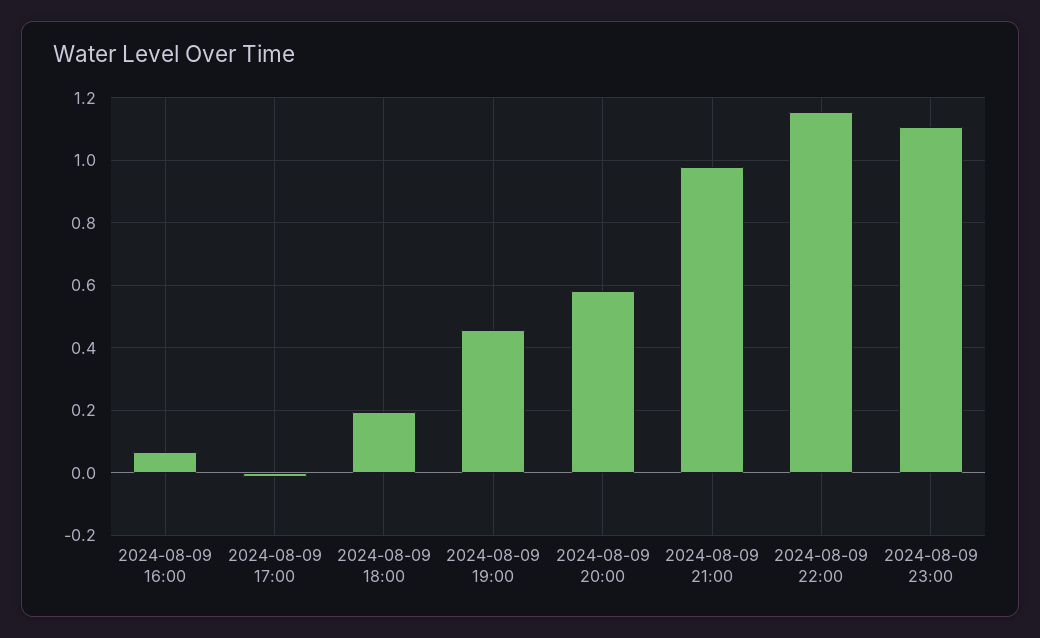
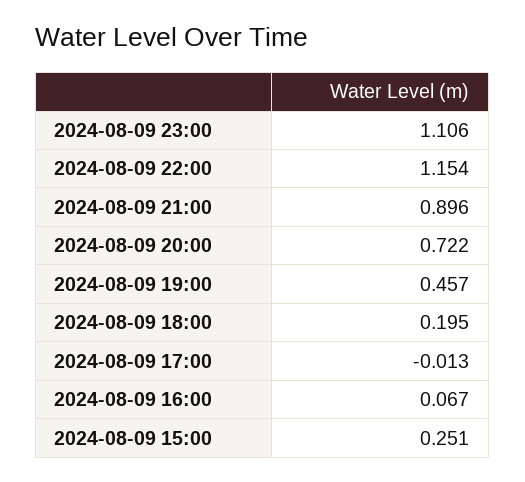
2024-08-09 20:00: 0.58 -> 0.722
2024-08-09 21:00: 0.98 -> 0.896
2024-08-09 15:00: none -> 0.251

